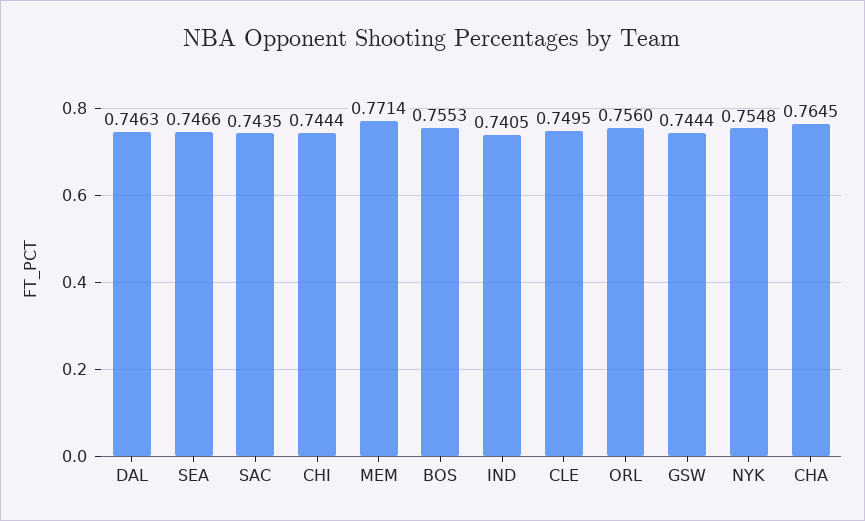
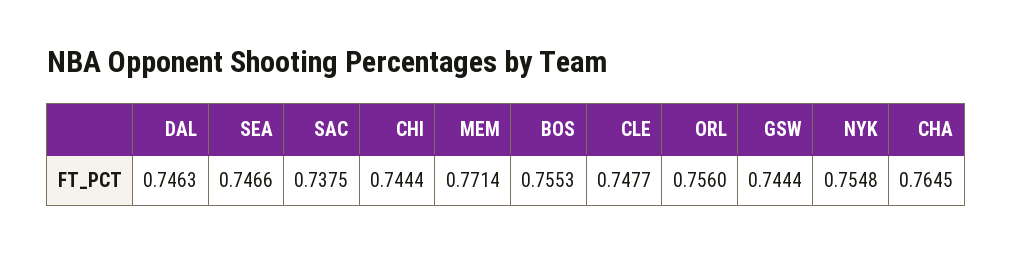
SAC: 0.7435 -> 0.7375
IND: 0.7405 -> none
CLE: 0.7495 -> 0.7477

